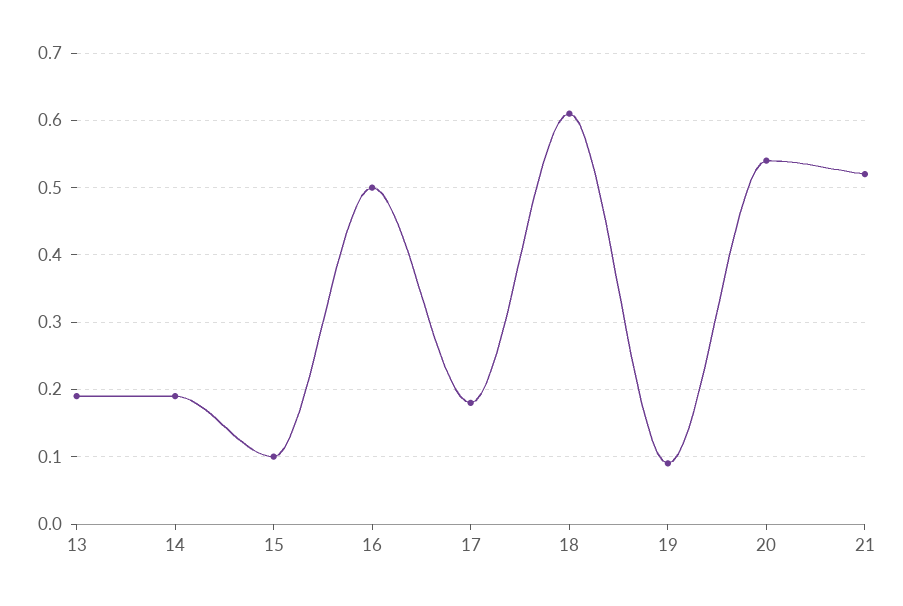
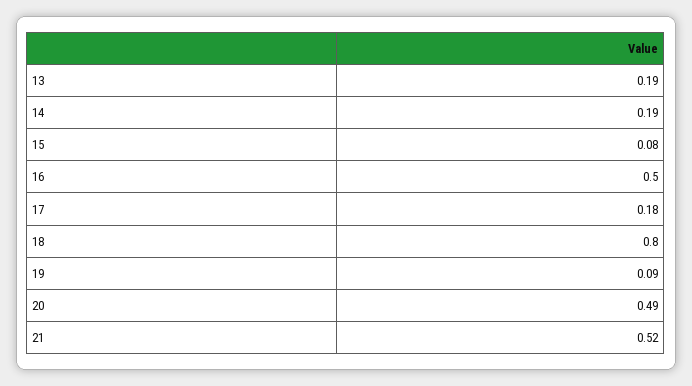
15: 0.1 -> 0.08
18: 0.61 -> 0.8
20: 0.54 -> 0.49

